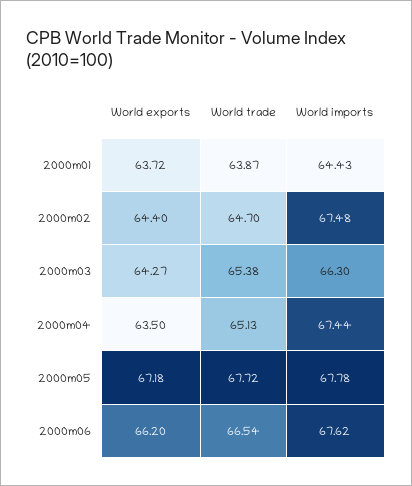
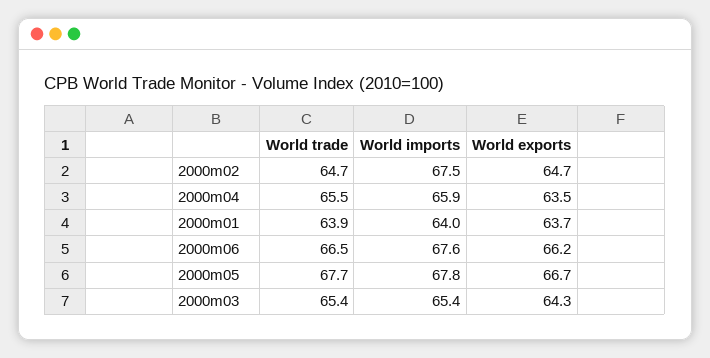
World imports, 2000m01: 64.43 -> 64
World exports, 2000m02: 64.4 -> 64.7
World imports, 2000m03: 66.3 -> 65.4
World trade, 2000m04: 65.13 -> 65.5
World imports, 2000m04: 67.44 -> 65.9
World exports, 2000m05: 67.18 -> 66.7

